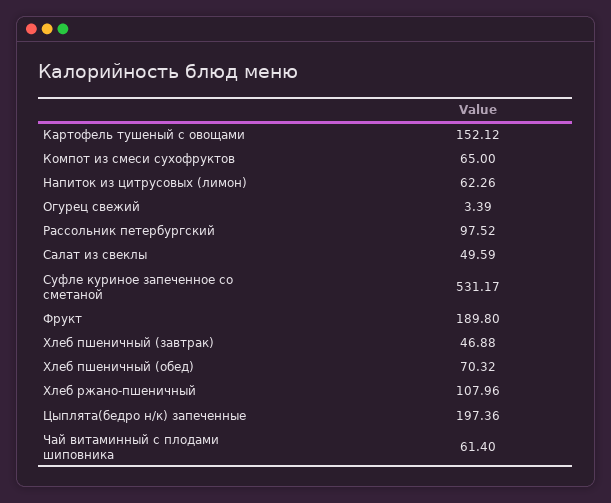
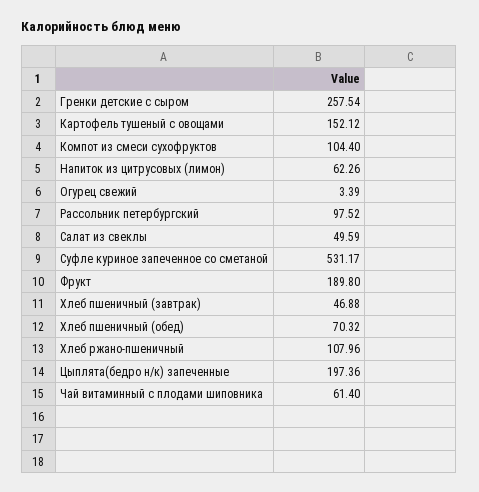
Компот из смеси сухофруктов: 65 -> 104.4
Гренки детские с сыром: none -> 257.54

